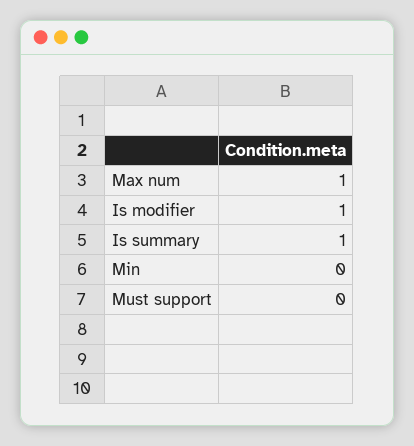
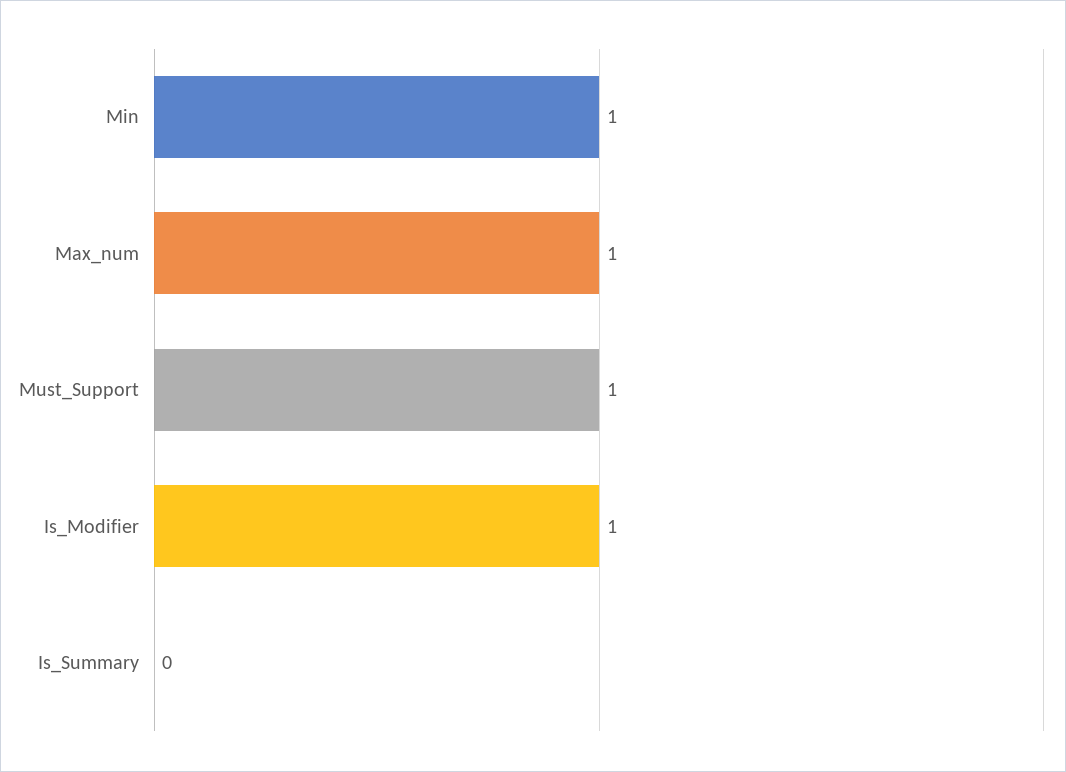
Is summary: 1 -> 0
Min: 0 -> 1
Must support: 0 -> 1

